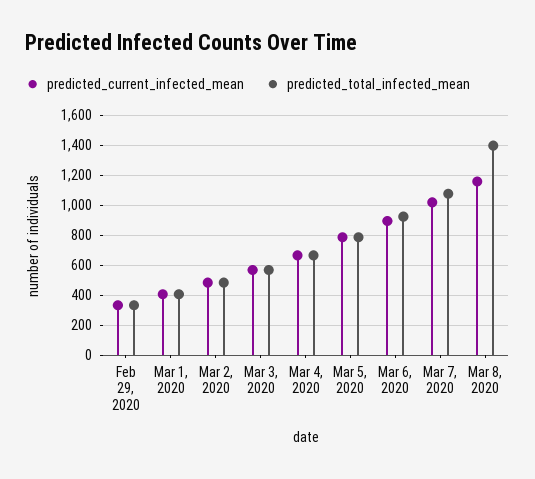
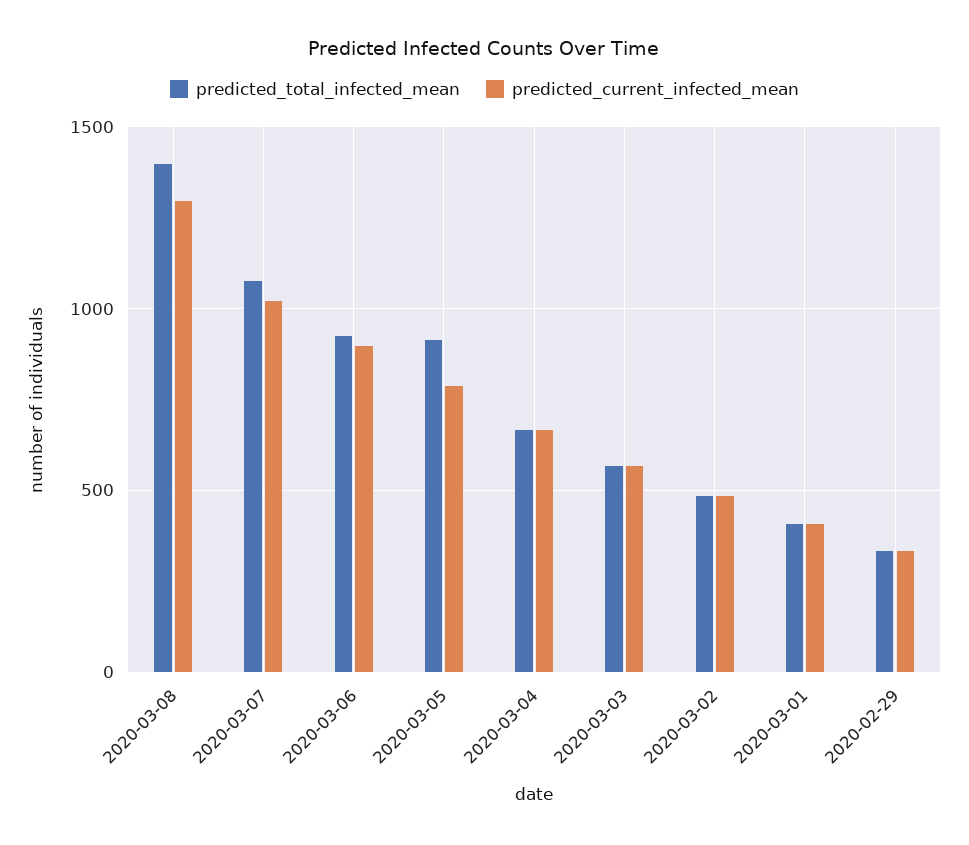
predicted_total_infected_mean, Mar 5, 2020: 800 -> 900
predicted_current_infected_mean, Mar 8, 2020: 1150 -> 1300

